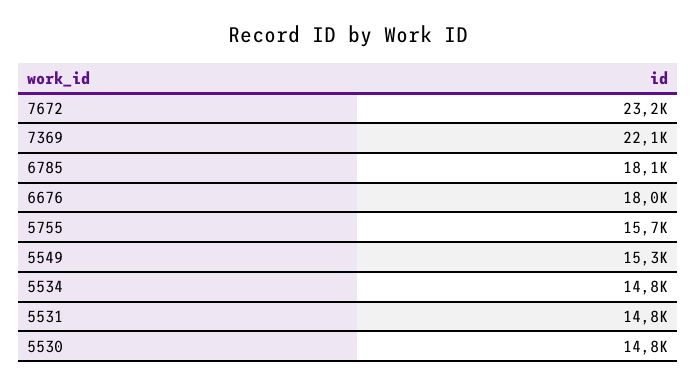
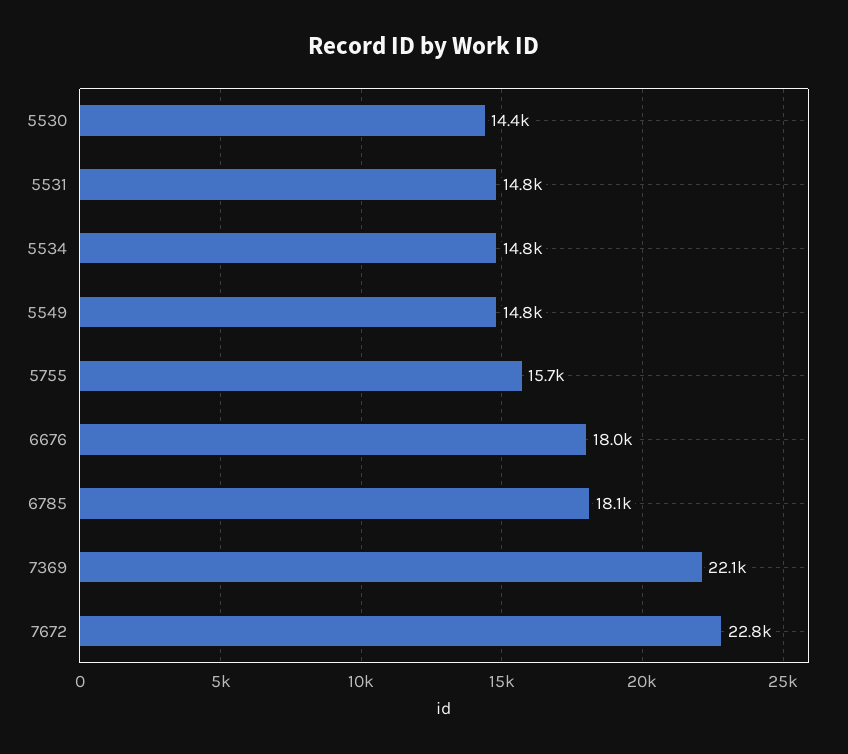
7672: 23200 -> 22800
5549: 15300 -> 14800
5530: 14800 -> 14400

